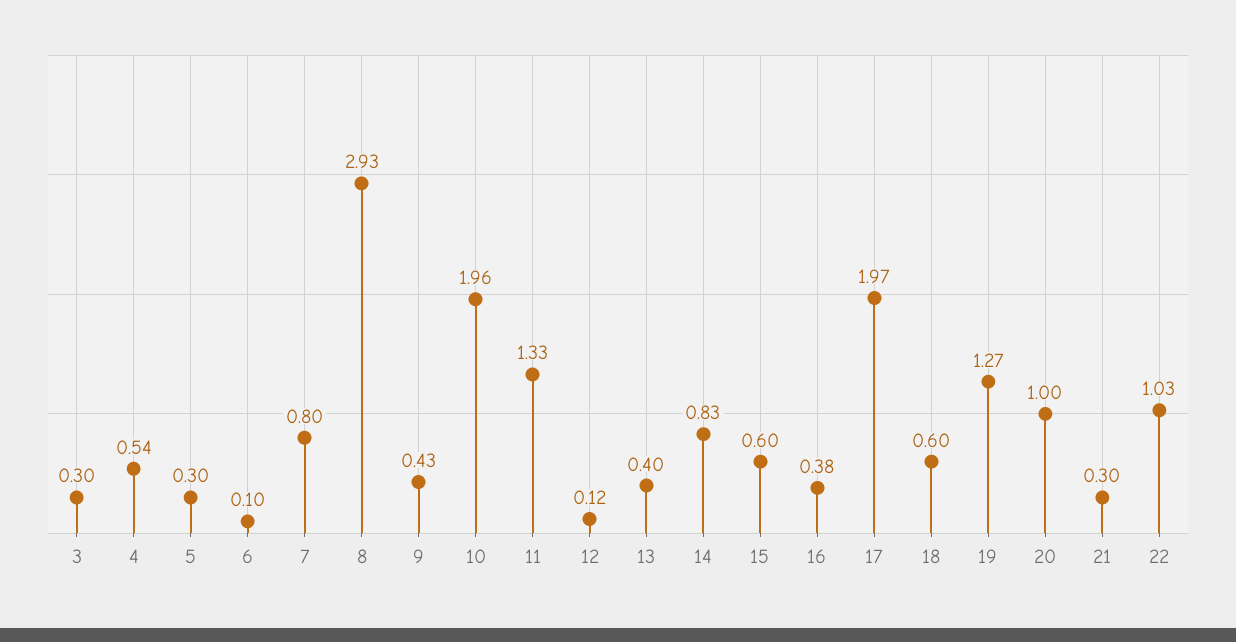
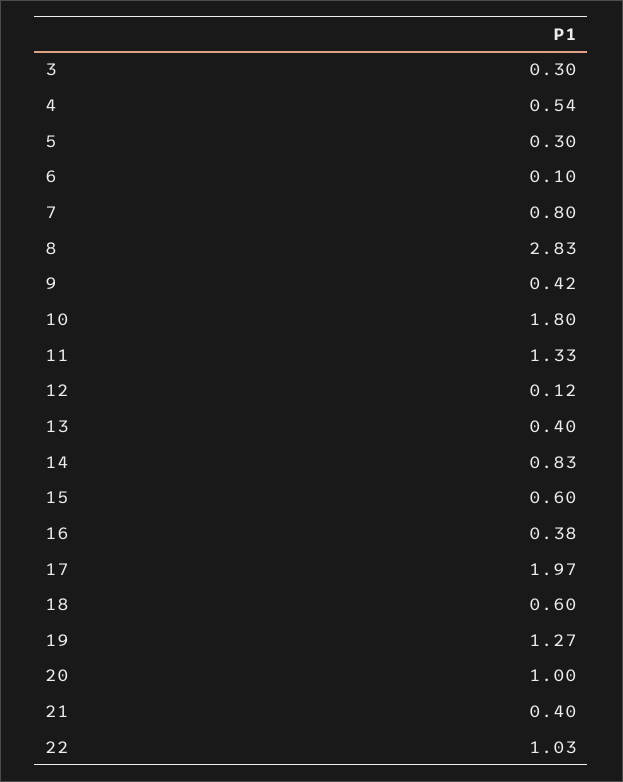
8: 2.93 -> 2.83
9: 0.43 -> 0.42
10: 1.96 -> 1.8
21: 0.3 -> 0.4

